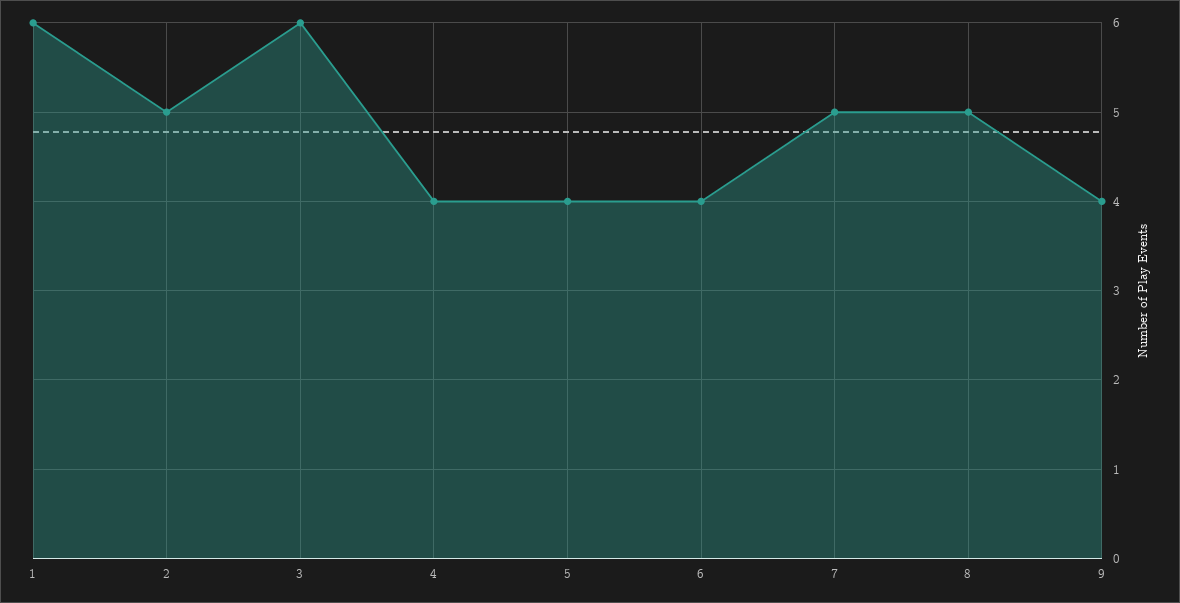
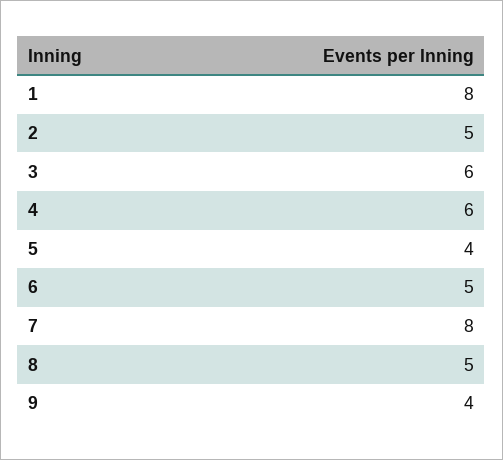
1: 6 -> 8
4: 4 -> 6
6: 4 -> 5
7: 5 -> 8

